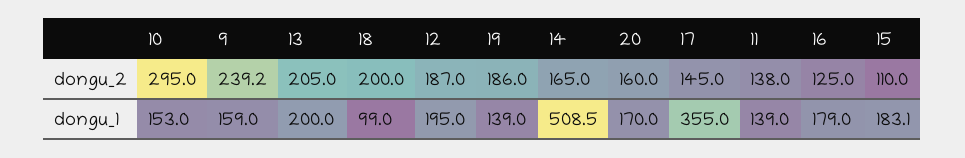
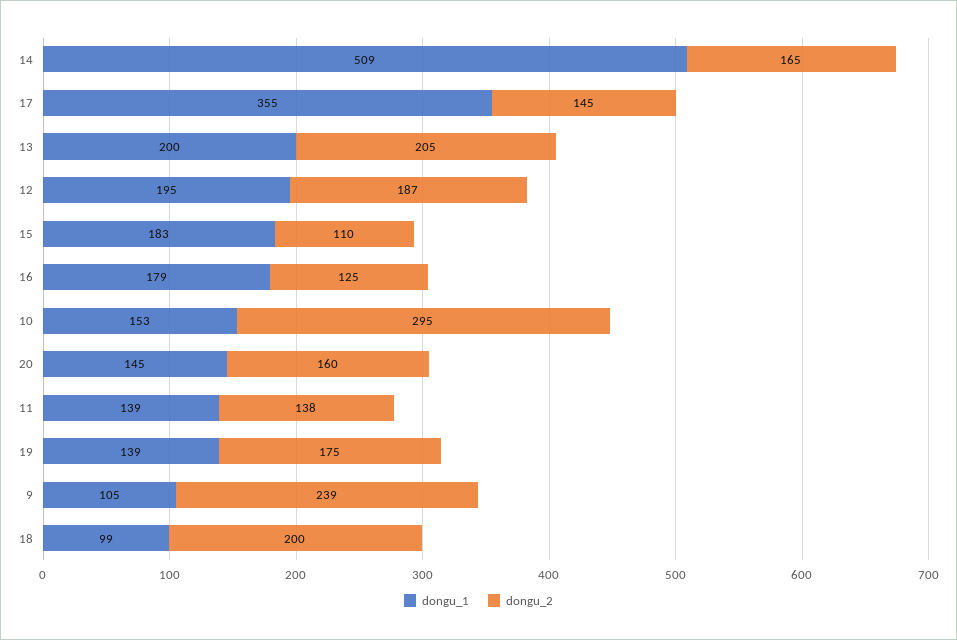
dongu_2, 19: 186 -> 175
dongu_1, 9: 159 -> 105
dongu_1, 20: 170 -> 145

